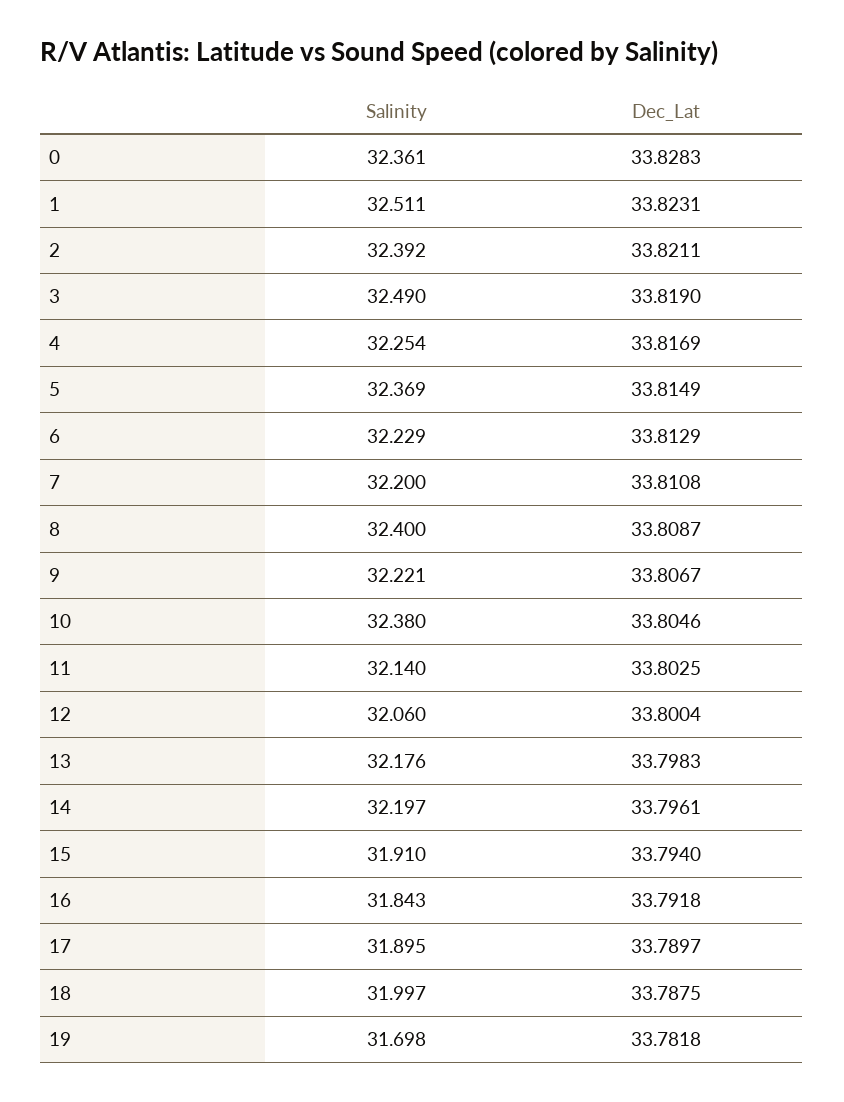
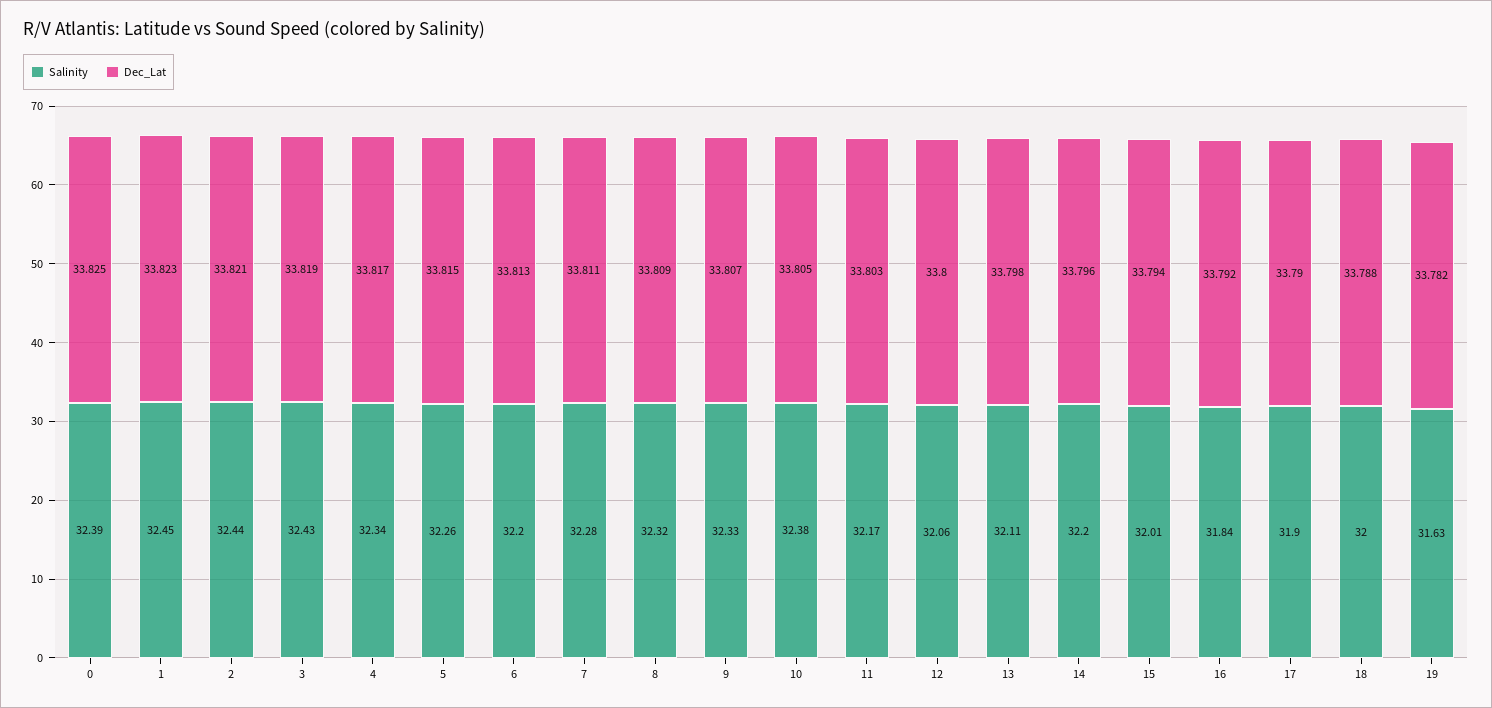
Salinity, 0: 32.361 -> 32.39
Dec_Lat, 0: 33.8283 -> 33.825
Salinity, 1: 32.511 -> 32.45
Salinity, 2: 32.392 -> 32.44
Salinity, 3: 32.49 -> 32.43
Salinity, 4: 32.254 -> 32.34
Salinity, 5: 32.369 -> 32.26
Salinity, 6: 32.229 -> 32.2
Salinity, 7: 32.2 -> 32.28
Salinity, 8: 32.4 -> 32.32
Salinity, 9: 32.221 -> 32.33
Salinity, 11: 32.14 -> 32.17
Salinity, 13: 32.176 -> 32.11
Salinity, 15: 31.91 -> 32.01
Salinity, 19: 31.698 -> 31.63

